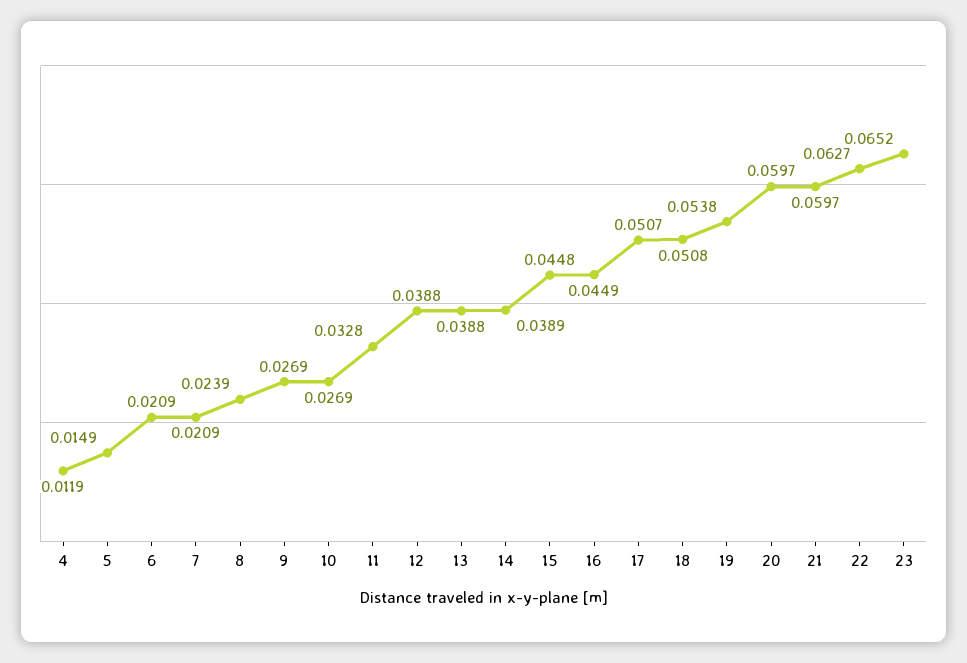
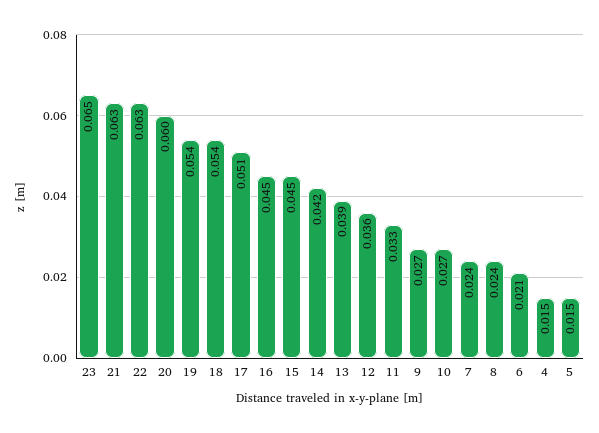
4: 0.0119 -> 0.015
7: 0.0209 -> 0.024
12: 0.0388 -> 0.036
14: 0.0389 -> 0.042
18: 0.0508 -> 0.054
21: 0.0597 -> 0.063

